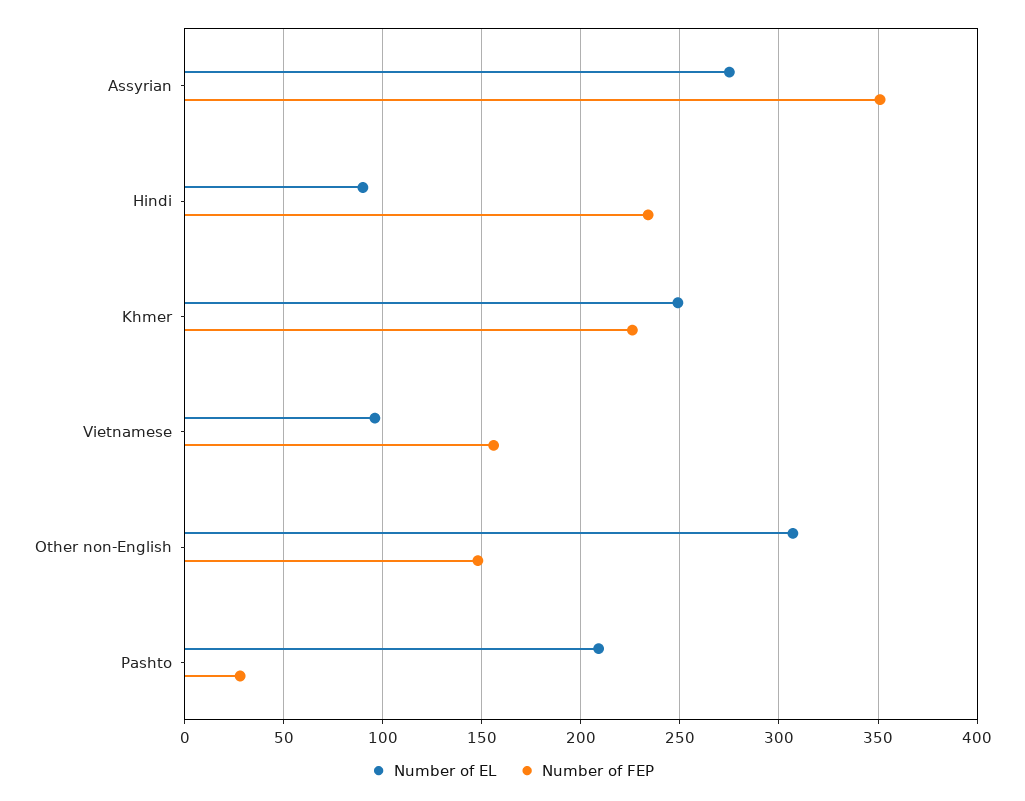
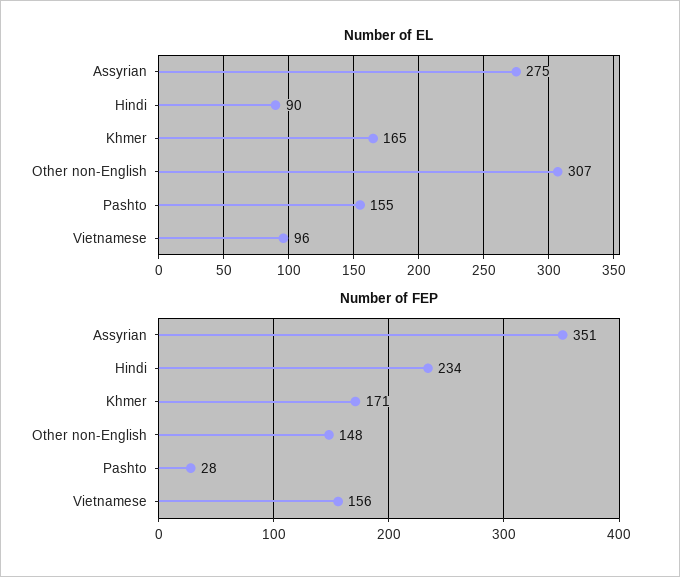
Number of EL, Khmer: 250 -> 165
Number of FEP, Khmer: 225 -> 171
Number of EL, Pashto: 210 -> 155

